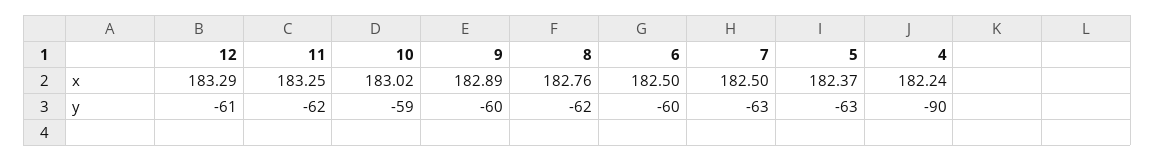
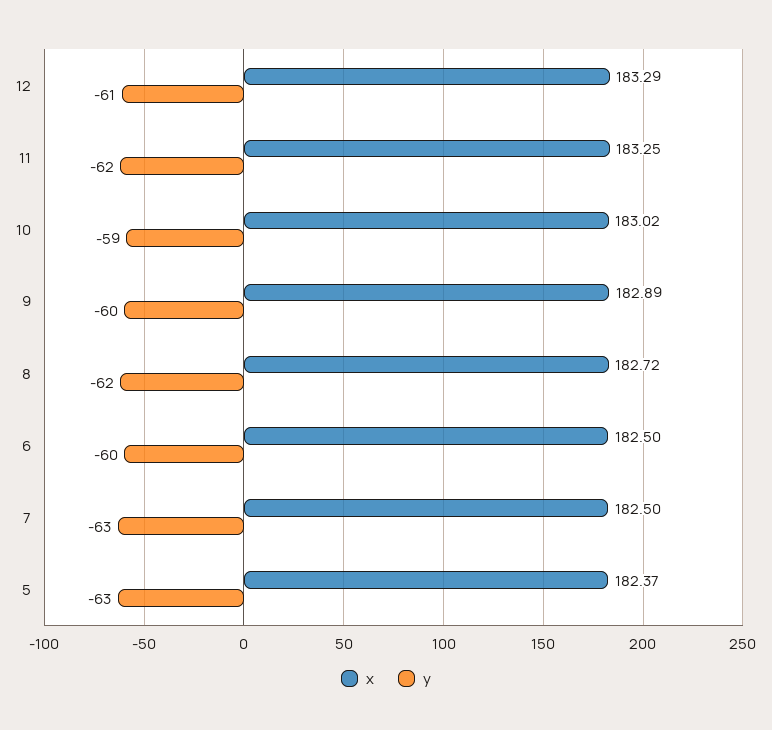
x, 8: 182.76 -> 182.72
x, 4: 182.24 -> none
y, 4: -90 -> none

